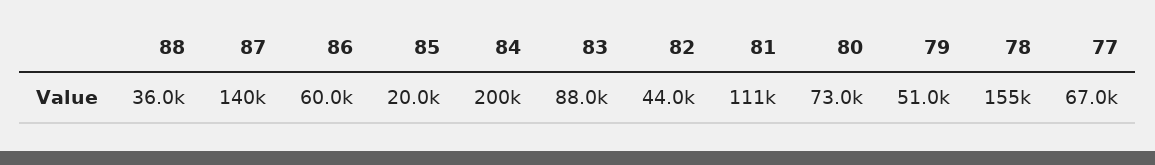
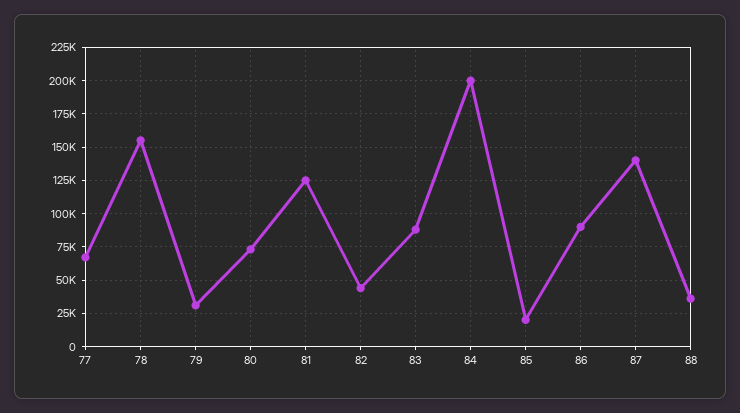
86: 60000 -> 90000
81: 111000 -> 125000
79: 51000 -> 30000

